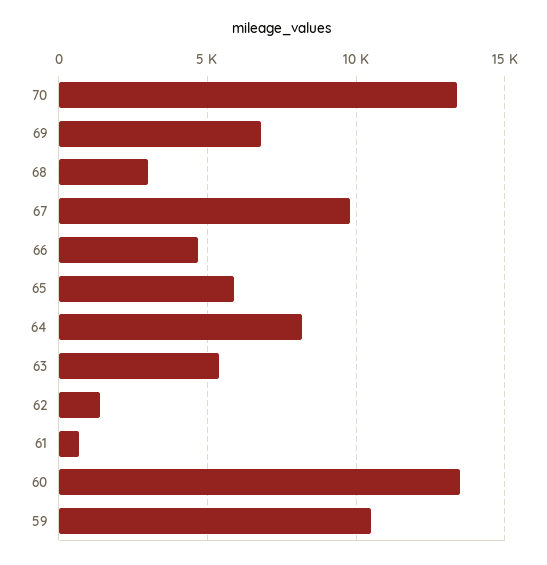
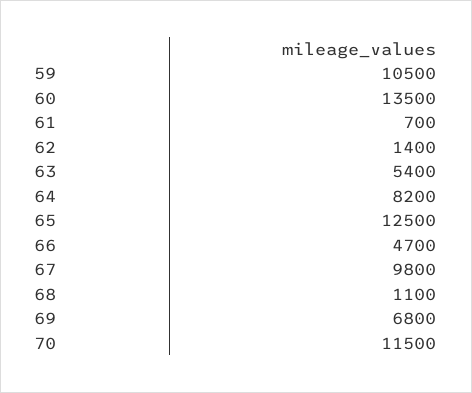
70: 13500 -> 11500
68: 3000 -> 1100
65: 6000 -> 12500

